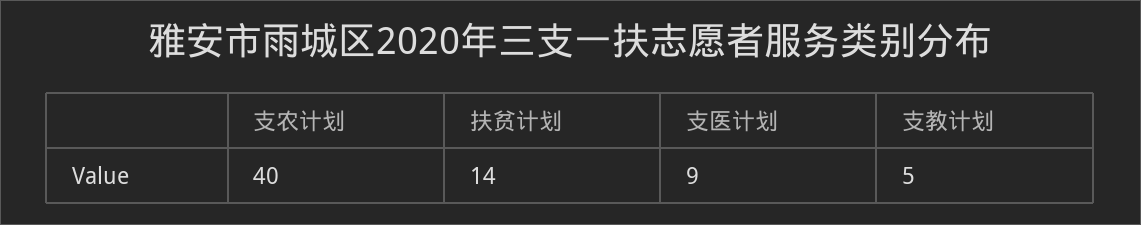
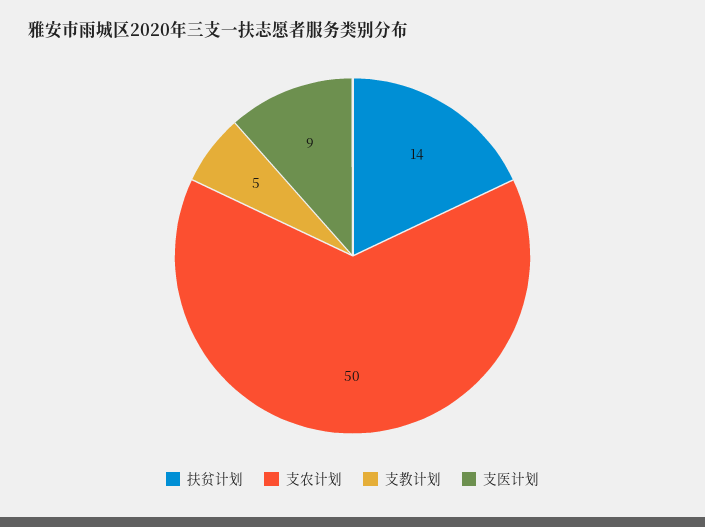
支农计划: 40 -> 50

